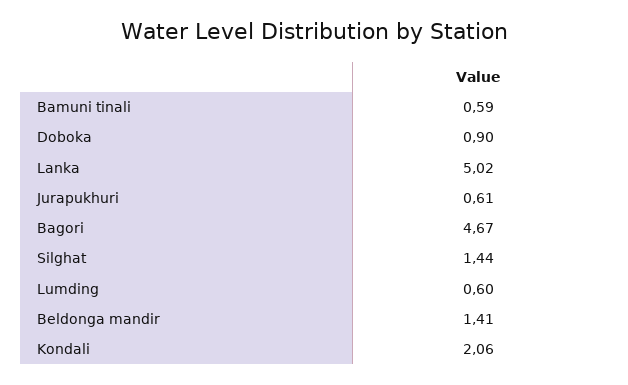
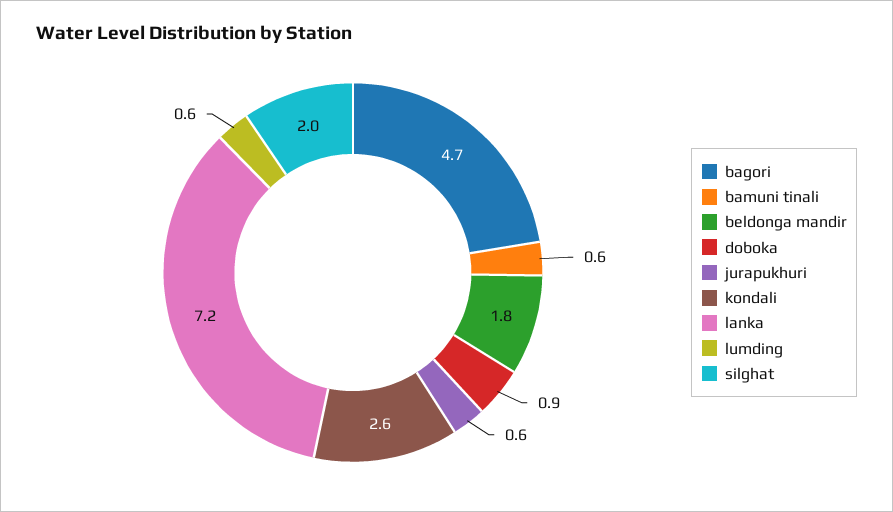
Lanka: 5.02 -> 7.2
Silghat: 1.44 -> 2
Beldonga mandir: 1.41 -> 1.8
Kondali: 2.06 -> 2.6

